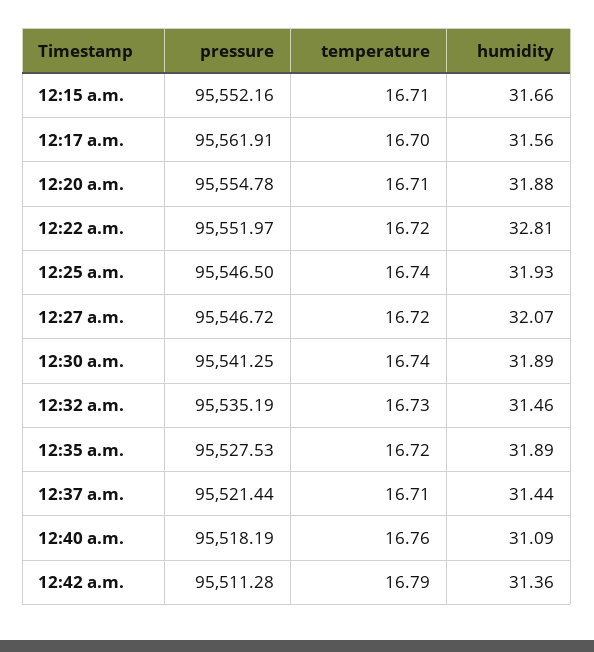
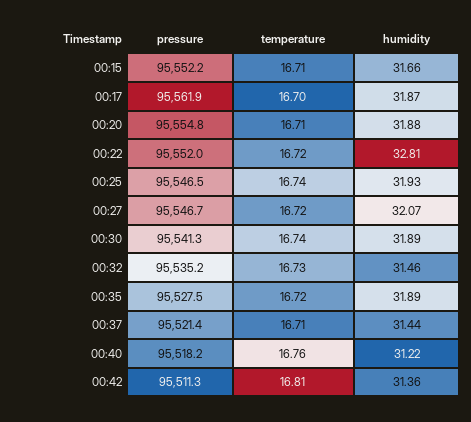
humidity, 12:17 a.m.: 31.56 -> 31.87
humidity, 12:40 a.m.: 31.09 -> 31.22
temperature, 12:42 a.m.: 16.79 -> 16.81

